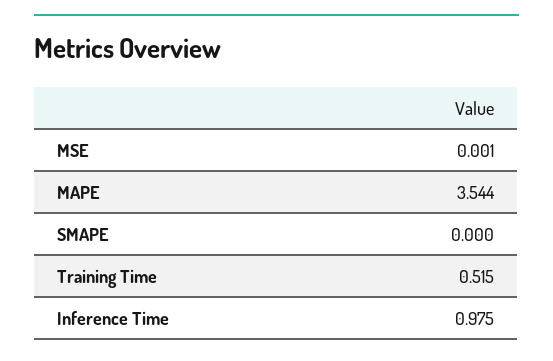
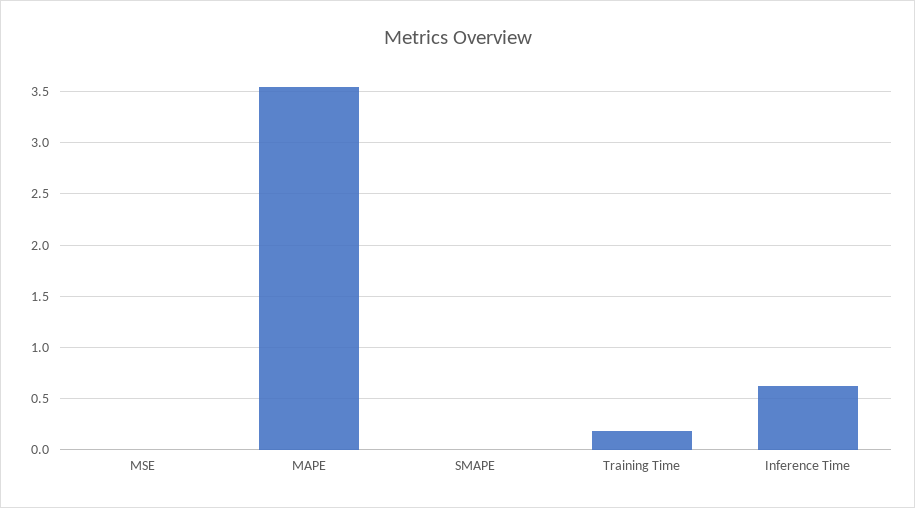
Training Time: 0.515 -> 0.2
Inference Time: 0.975 -> 0.6

